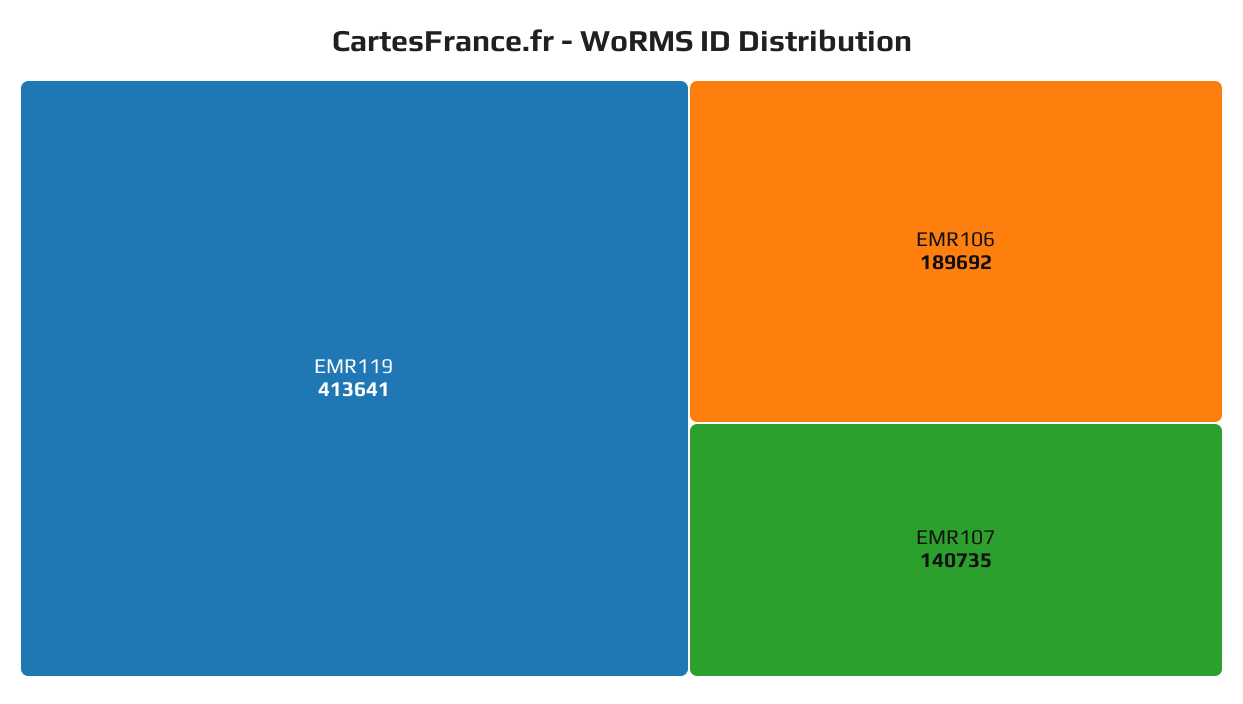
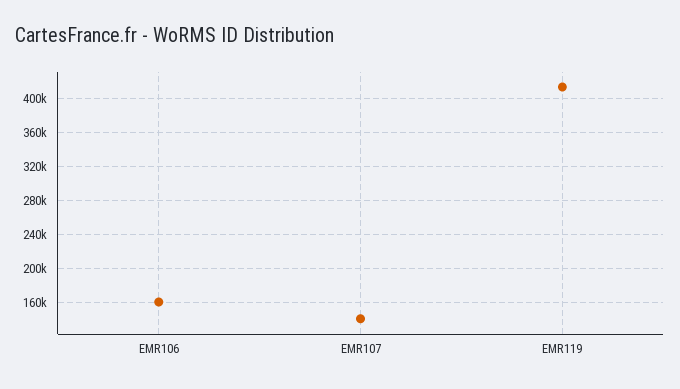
EMR106: 189692 -> 160000

